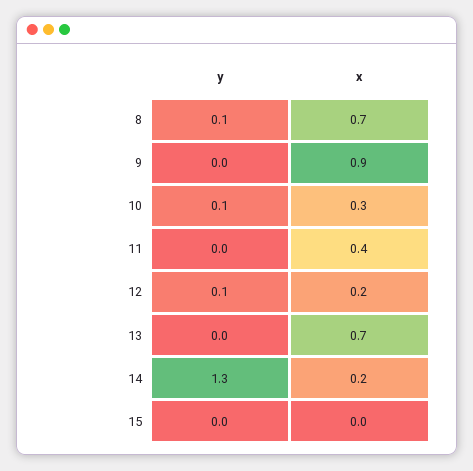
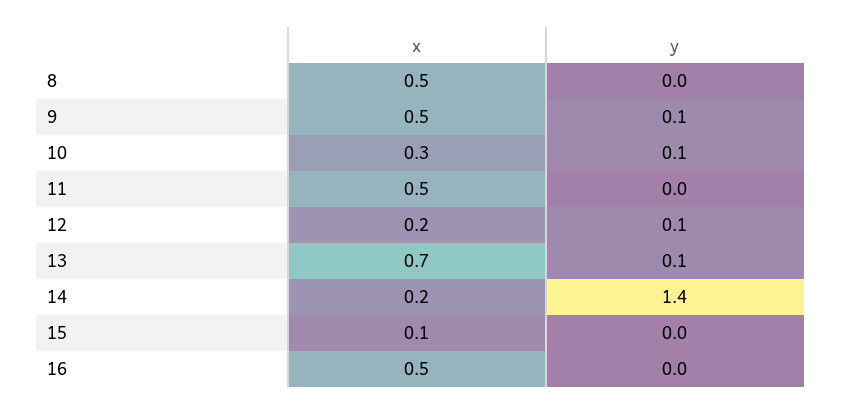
y, 8: 0.1 -> 0
x, 8: 0.7 -> 0.5
y, 9: 0 -> 0.1
x, 9: 0.9 -> 0.5
x, 11: 0.4 -> 0.5
y, 13: 0 -> 0.1
y, 14: 1.3 -> 1.4
x, 15: 0 -> 0.1
x, 16: none -> 0.5
y, 16: none -> 0

